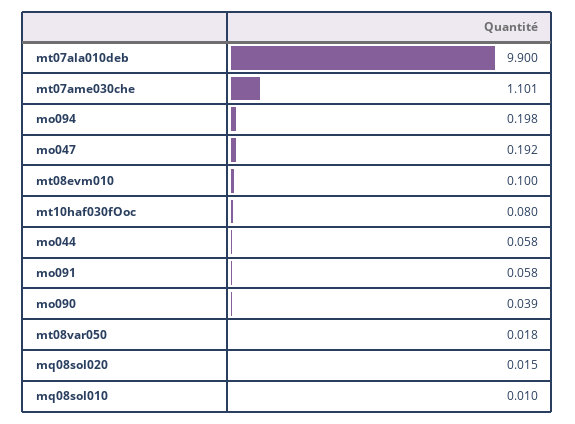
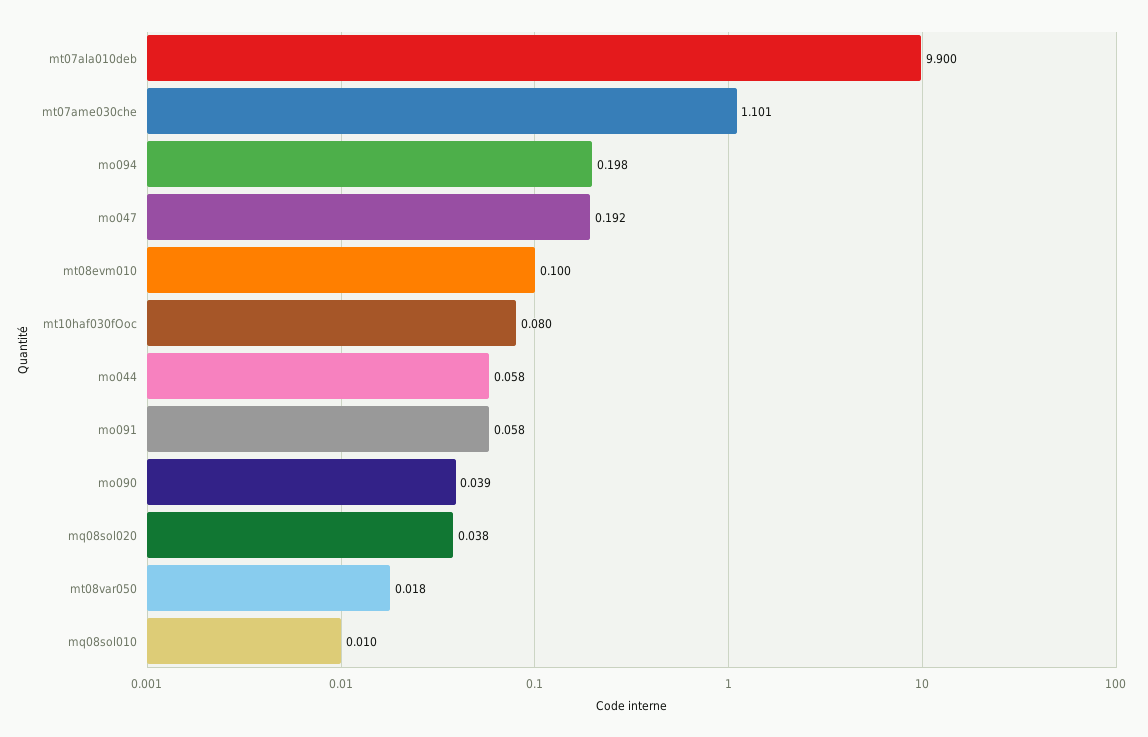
mq08sol020: 0.015 -> 0.038

